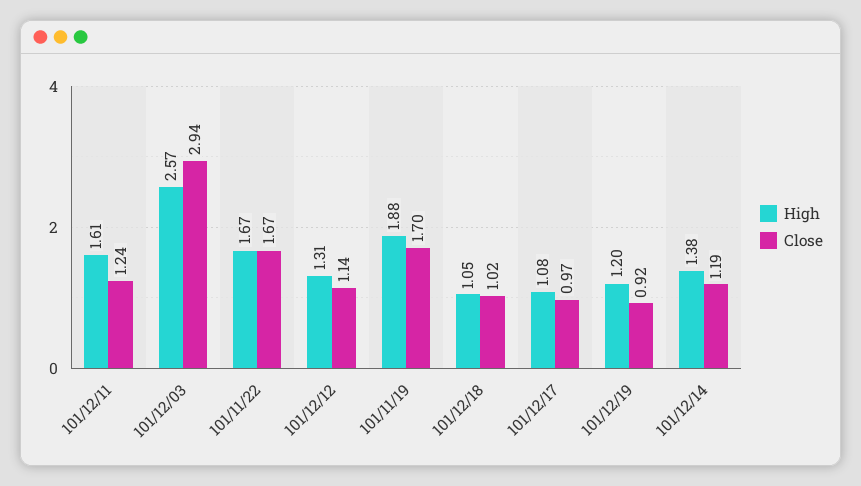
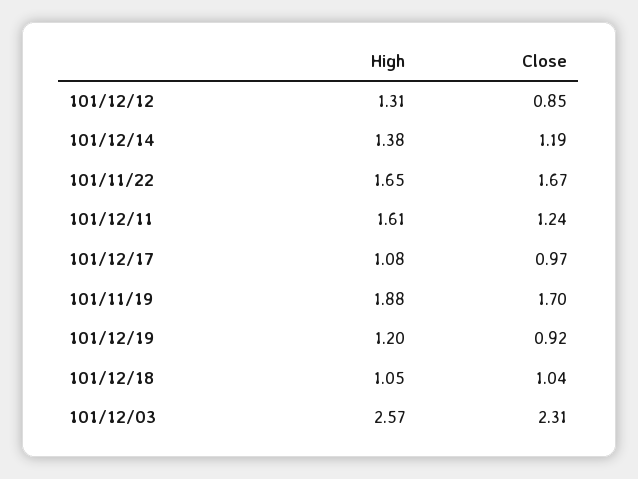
Close, 101/12/03: 2.94 -> 2.31
High, 101/11/22: 1.67 -> 1.65
Close, 101/12/12: 1.14 -> 0.85
Close, 101/12/18: 1.02 -> 1.04

